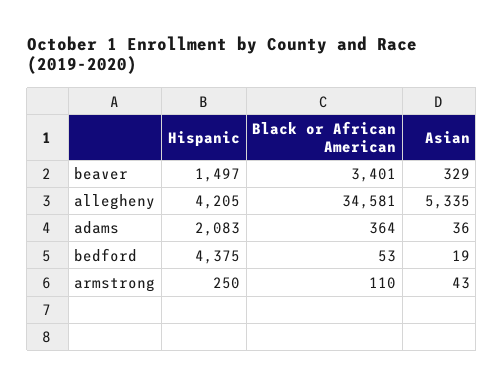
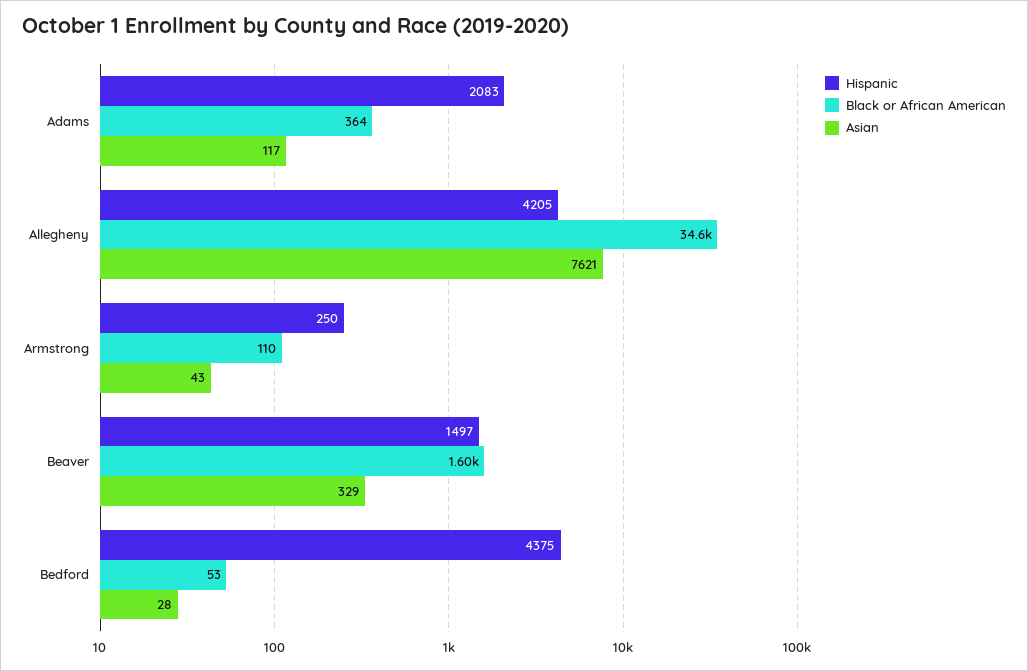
Black or African American, beaver: 3401 -> 1600
Asian, allegheny: 5335 -> 7621
Asian, adams: 36 -> 117
Asian, bedford: 19 -> 28

